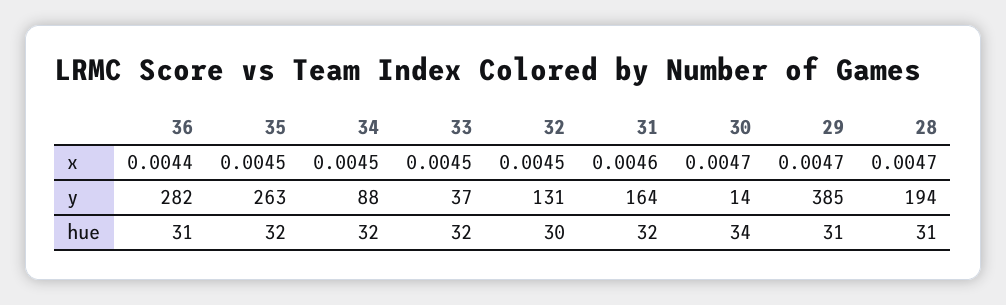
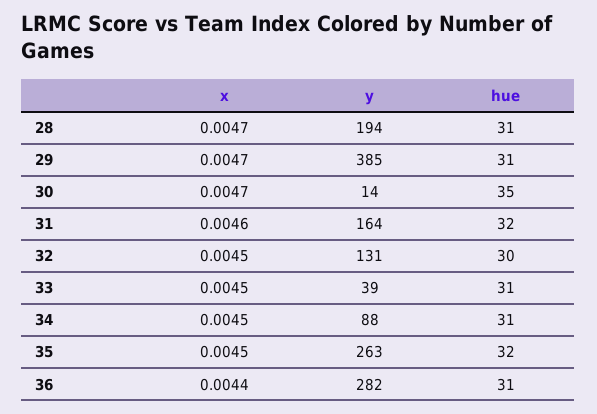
33, y: 37 -> 39
34, hue: 32 -> 31
33, hue: 32 -> 31
30, hue: 34 -> 35

